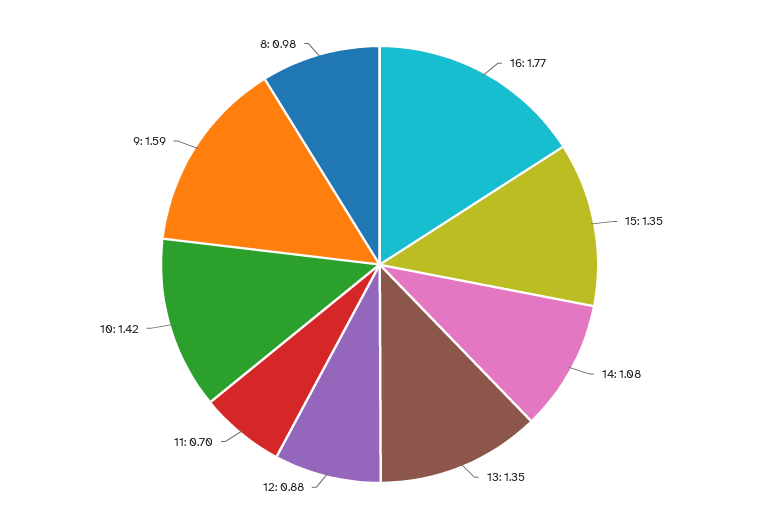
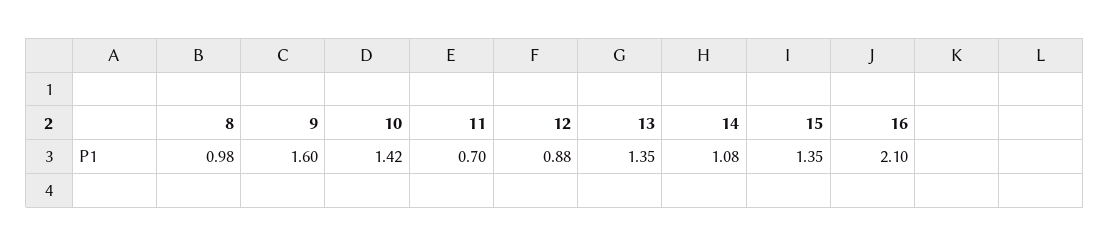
16: 1.77 -> 2.1
9: 1.59 -> 1.6

